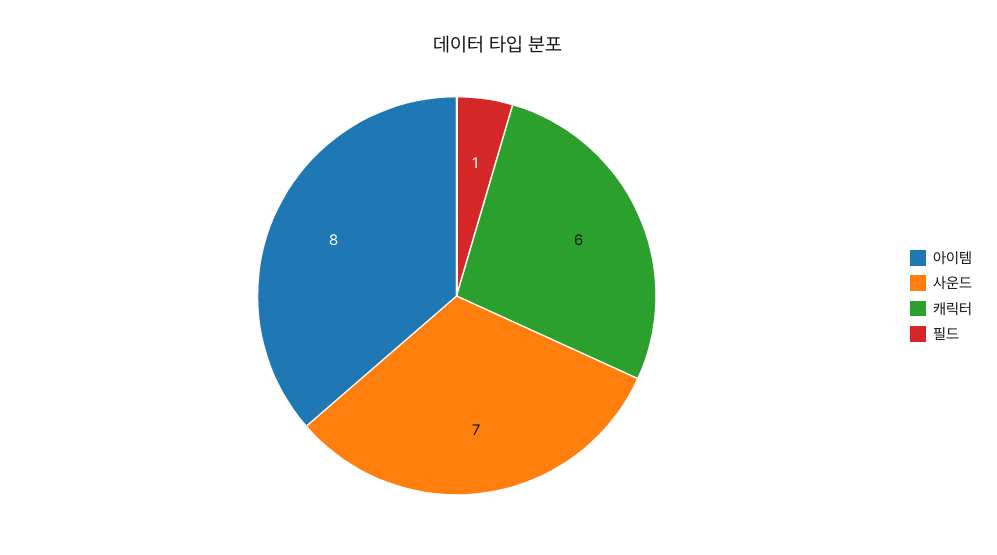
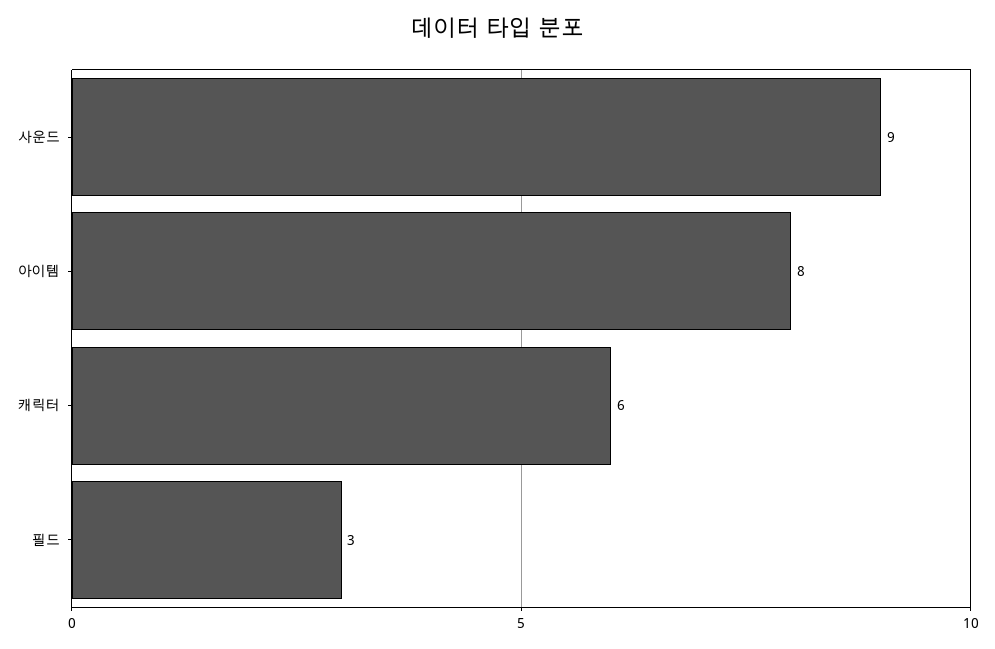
사운드: 7 -> 9
필드: 1 -> 3

